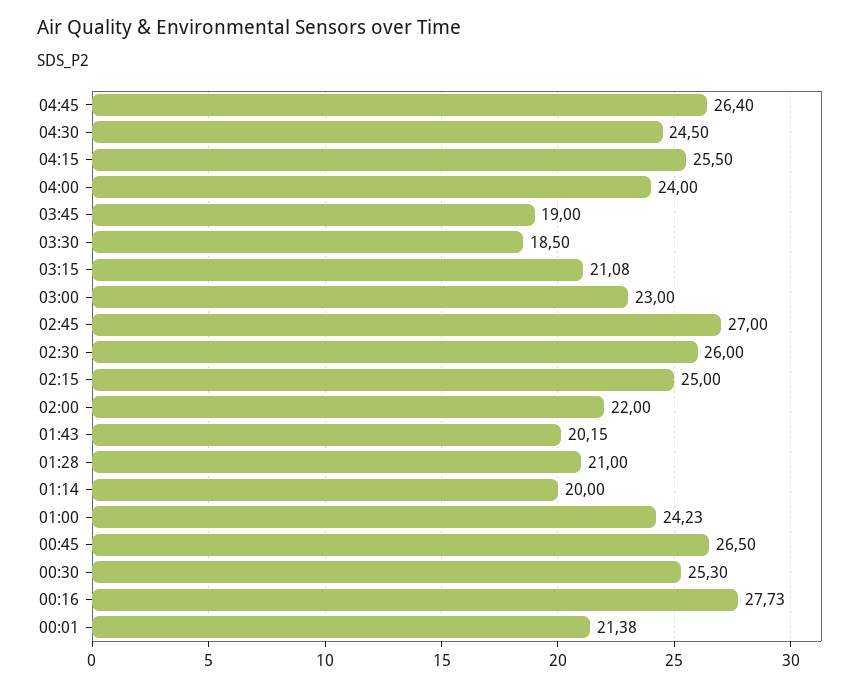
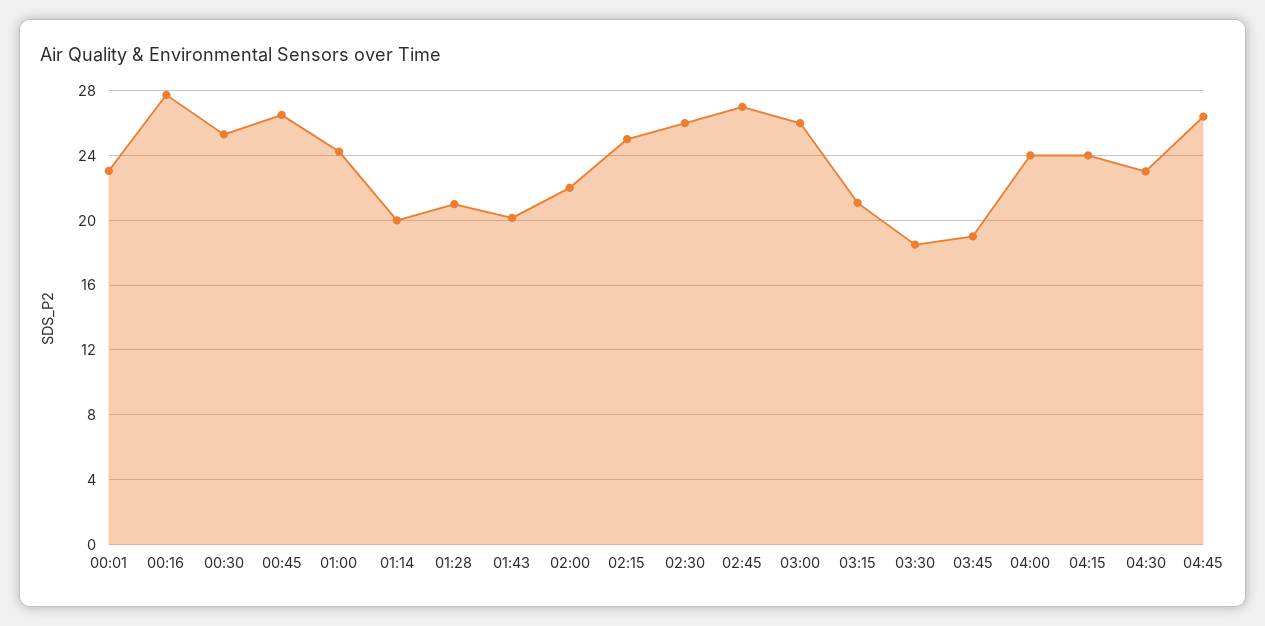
04:30: 24.5 -> 23
04:15: 25.5 -> 24
03:00: 23 -> 26
00:01: 21.38 -> 23

